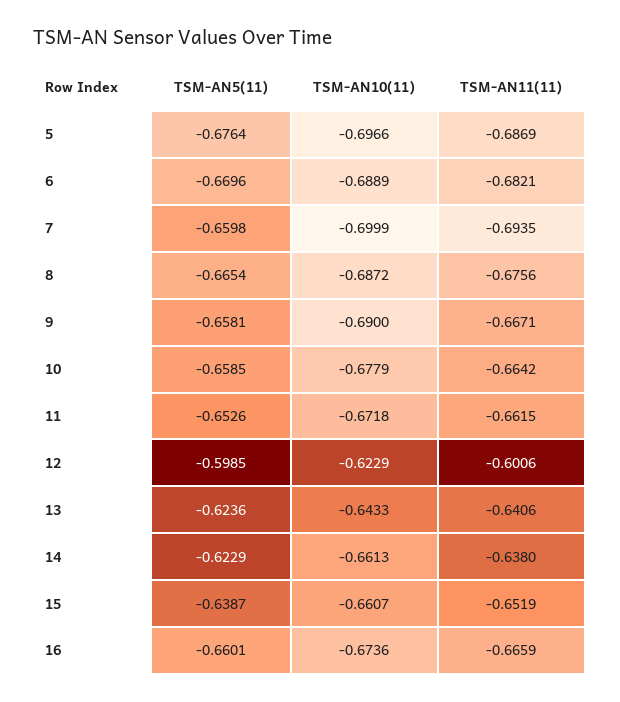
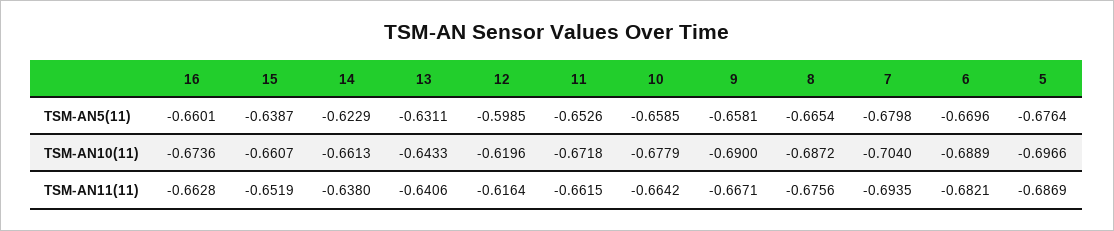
TSM-AN5(11), 7: -0.6598 -> -0.6798
TSM-AN10(11), 7: -0.6999 -> -0.704
TSM-AN10(11), 12: -0.6229 -> -0.6196
TSM-AN11(11), 12: -0.6006 -> -0.6164
TSM-AN5(11), 13: -0.6236 -> -0.6311
TSM-AN11(11), 16: -0.6659 -> -0.6628

